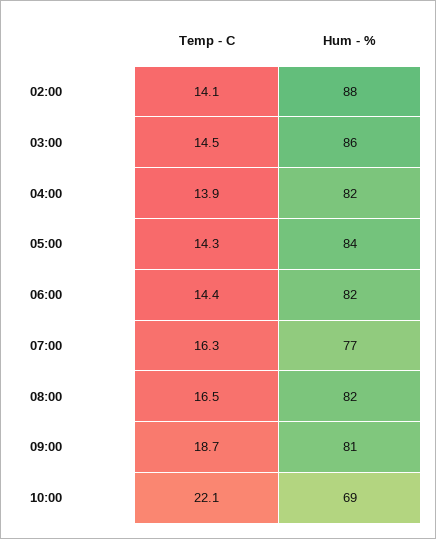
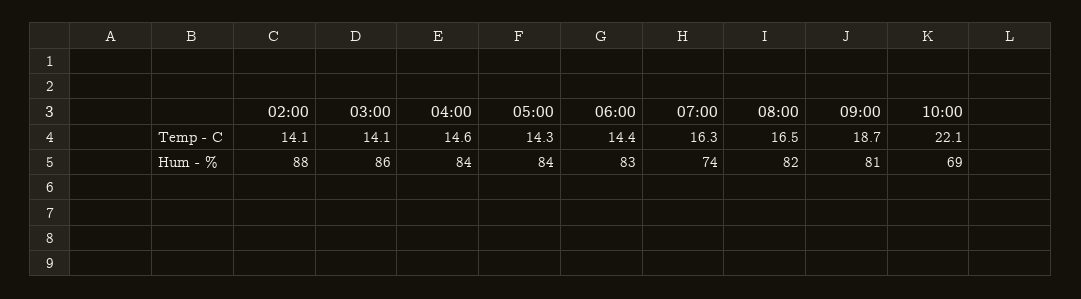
Temp - C, 03:00: 14.5 -> 14.1
Temp - C, 04:00: 13.9 -> 14.6
Hum - %, 04:00: 82 -> 84
Hum - %, 06:00: 82 -> 83
Hum - %, 07:00: 77 -> 74

